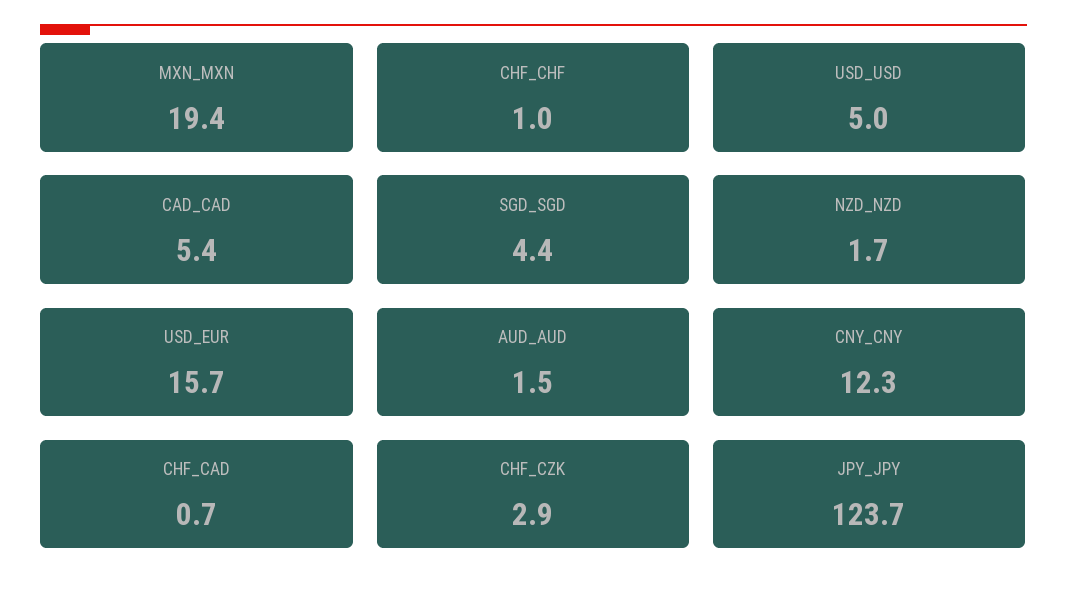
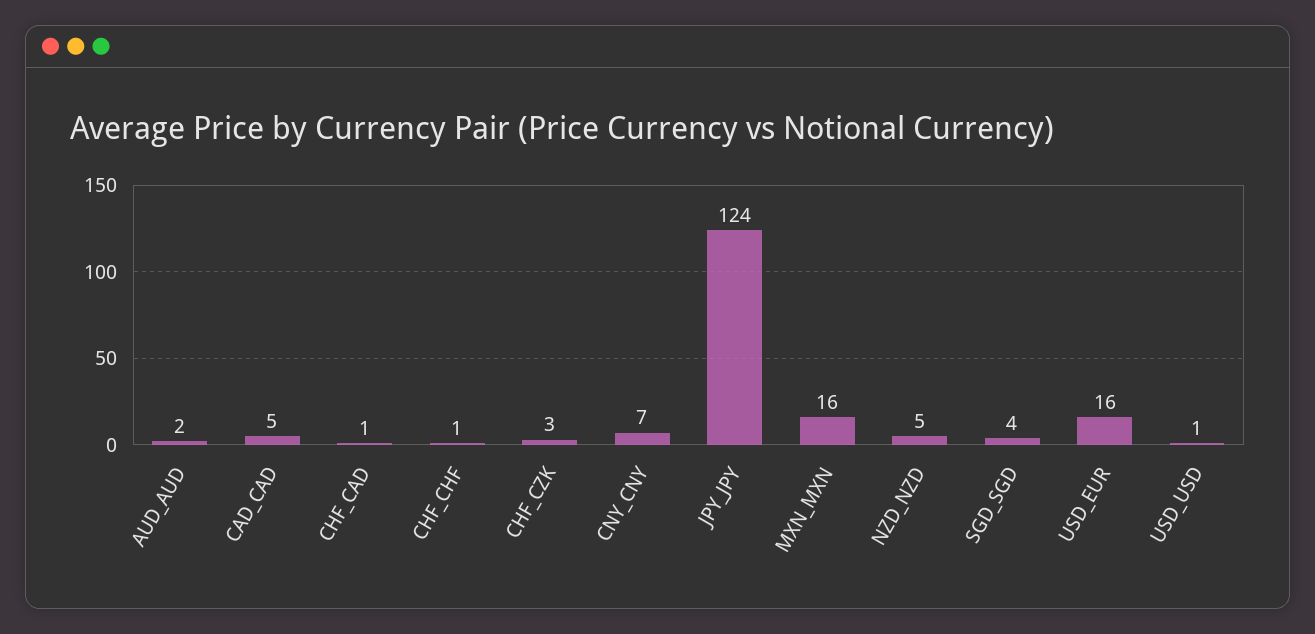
MXN_MXN: 19.4 -> 16
USD_USD: 5 -> 1
NZD_NZD: 1.7 -> 5
CNY_CNY: 12.3 -> 7

